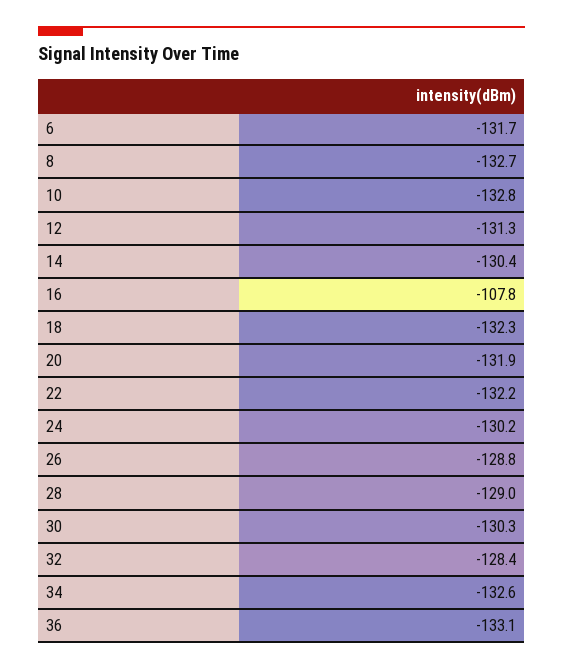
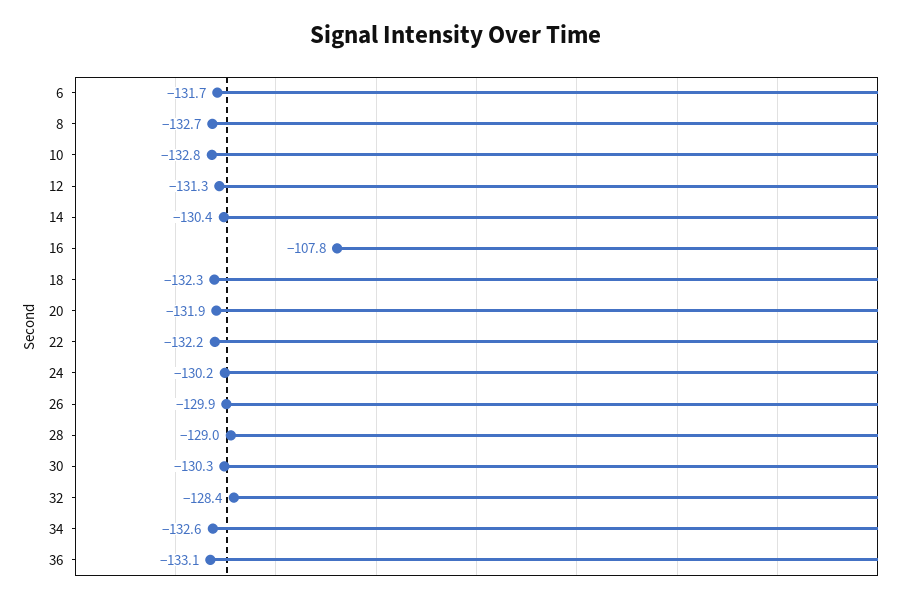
26: -128.8 -> -129.9

